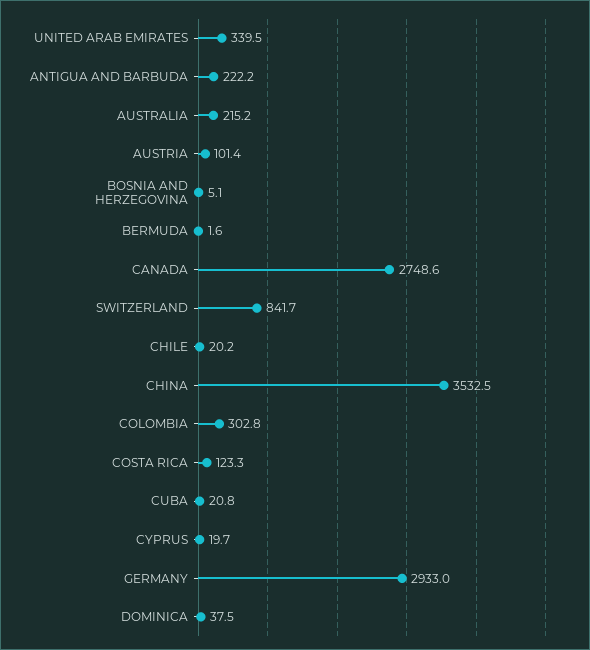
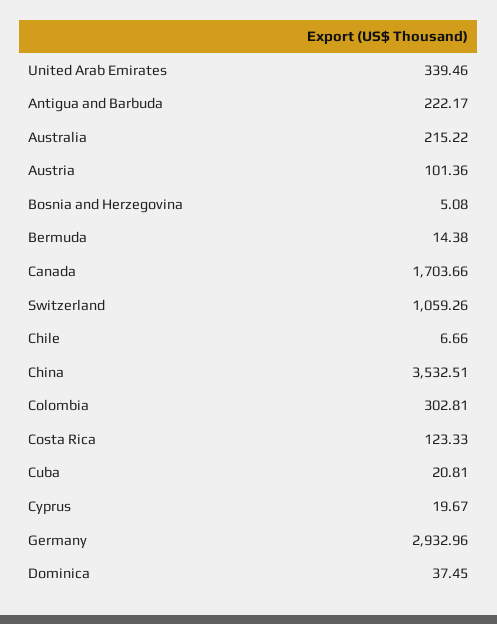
BERMUDA: 1.6 -> 14.38
CANADA: 2748.6 -> 1703.66
SWITZERLAND: 841.7 -> 1059.26
CHILE: 20.2 -> 6.66

